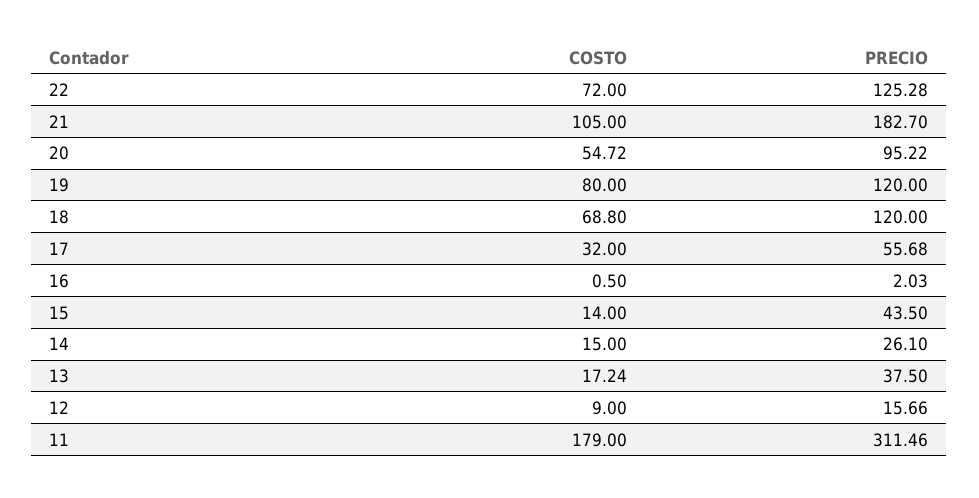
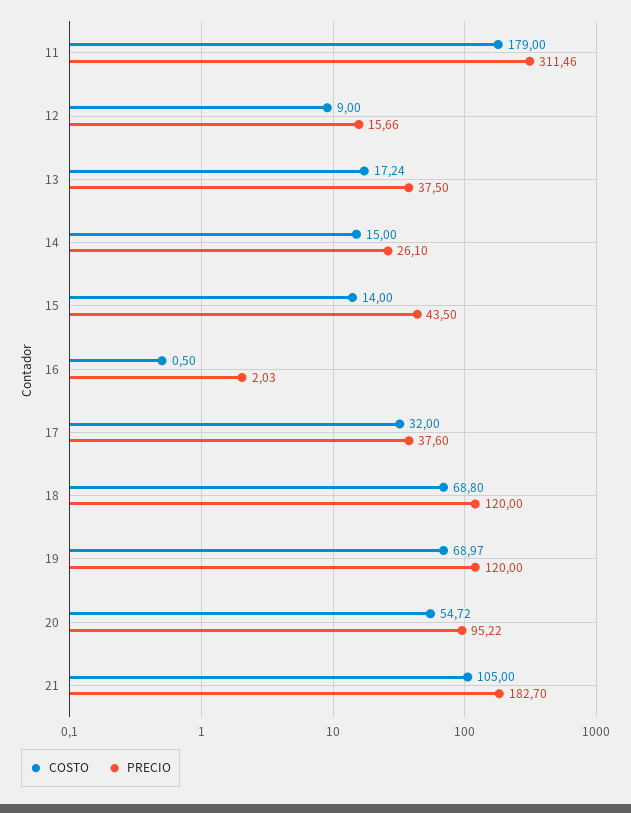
COSTO, 22: 72 -> none
PRECIO, 22: 125.28 -> none
COSTO, 19: 80 -> 68.97
PRECIO, 17: 55.68 -> 37.6

